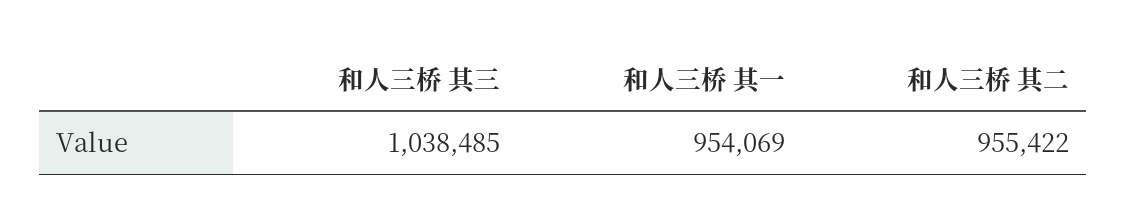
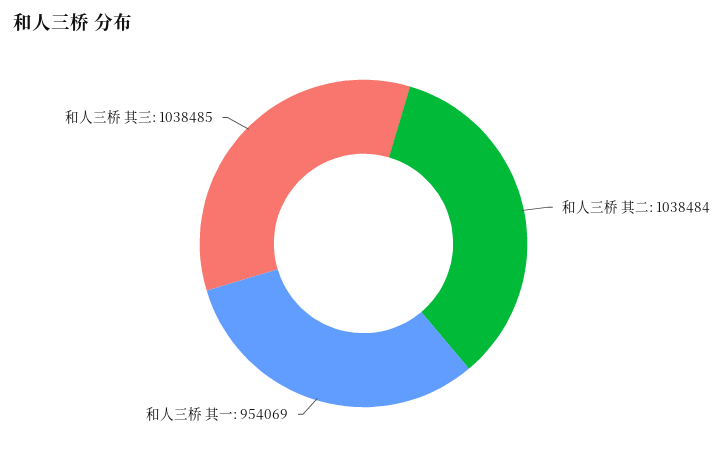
和人三桥 其二: 955422 -> 1038484

